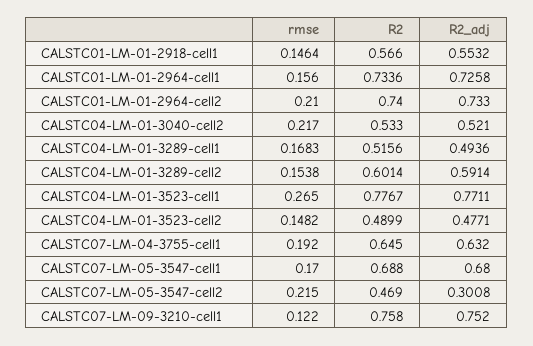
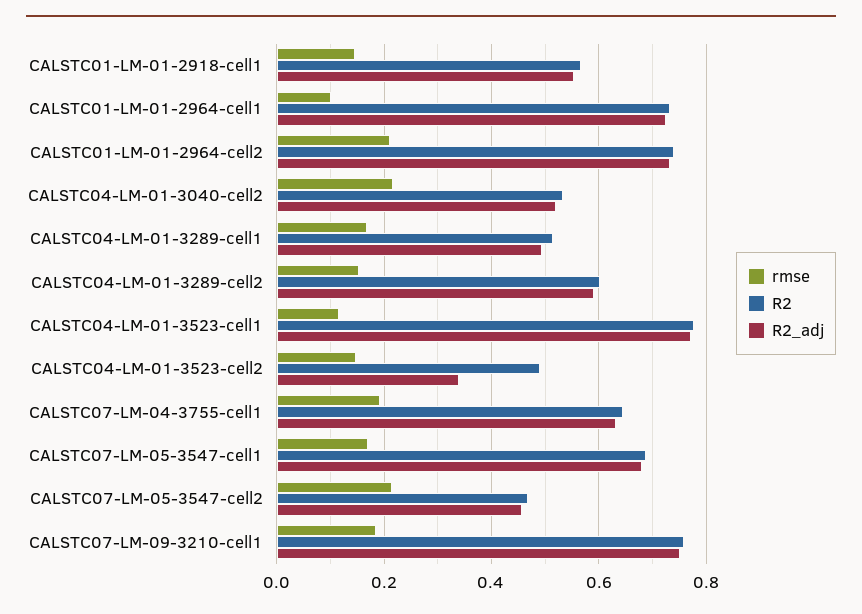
rmse, CALSTC01-LM-01-2964-cell1: 0.156 -> 0.1
rmse, CALSTC04-LM-01-3523-cell1: 0.265 -> 0.12
R2_adj, CALSTC04-LM-01-3523-cell2: 0.4771 -> 0.34
R2_adj, CALSTC07-LM-05-3547-cell2: 0.3008 -> 0.46
rmse, CALSTC07-LM-09-3210-cell1: 0.122 -> 0.18

